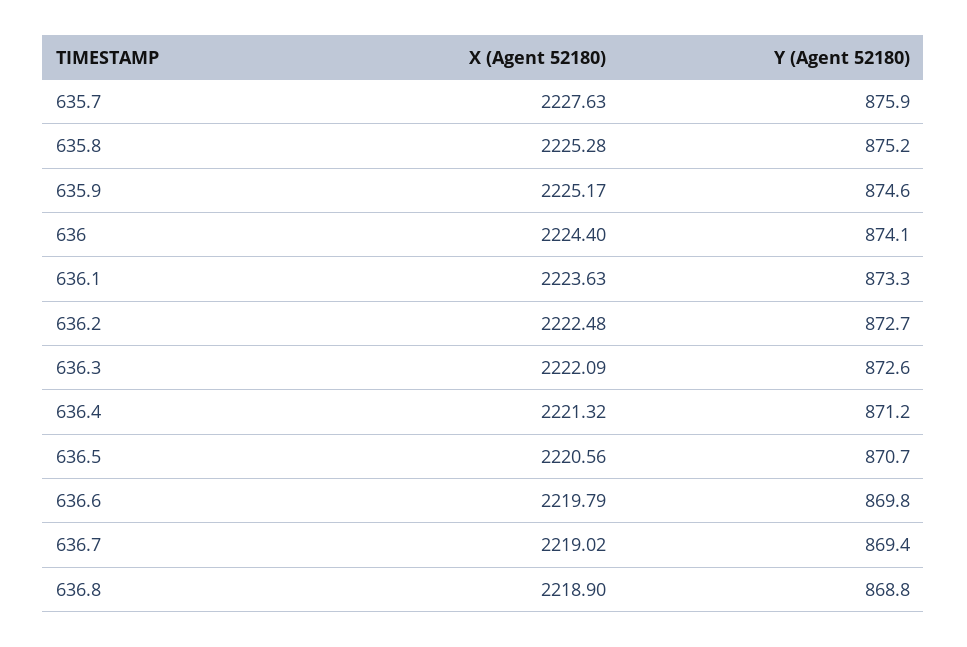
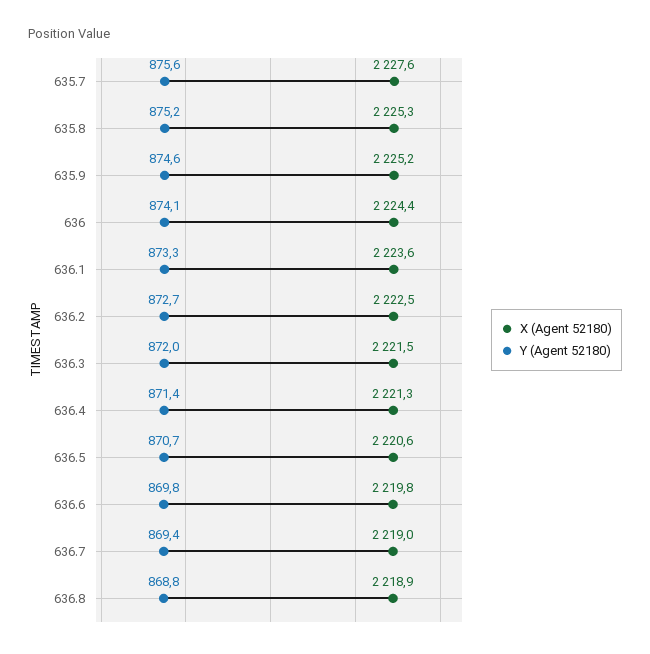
Y (Agent 52180), 635.7: 875.9 -> 875.6
X (Agent 52180), 636.3: 2222.09 -> 2221.5
Y (Agent 52180), 636.3: 872.6 -> 872
Y (Agent 52180), 636.4: 871.2 -> 871.4

